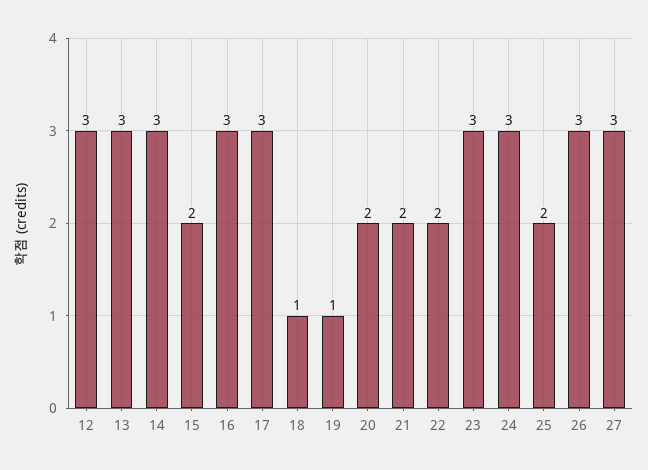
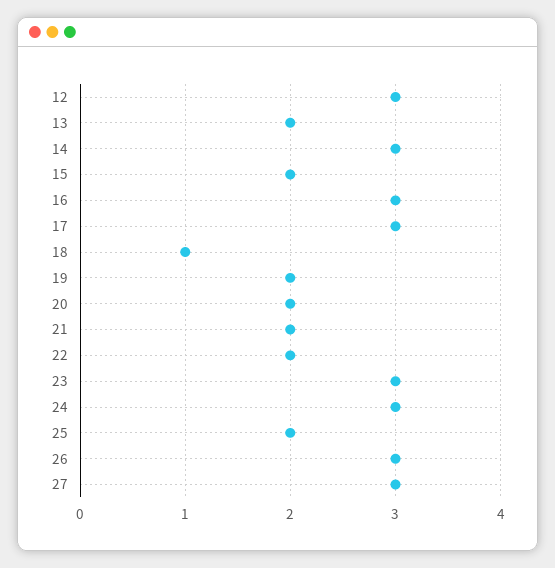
13: 3 -> 2
19: 1 -> 2

